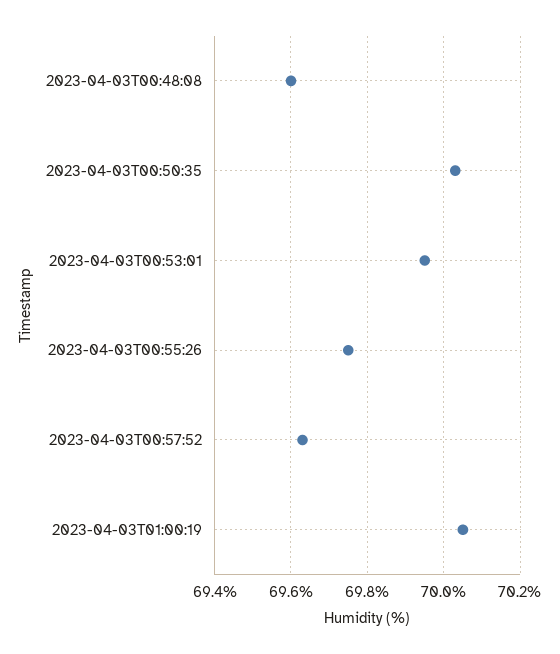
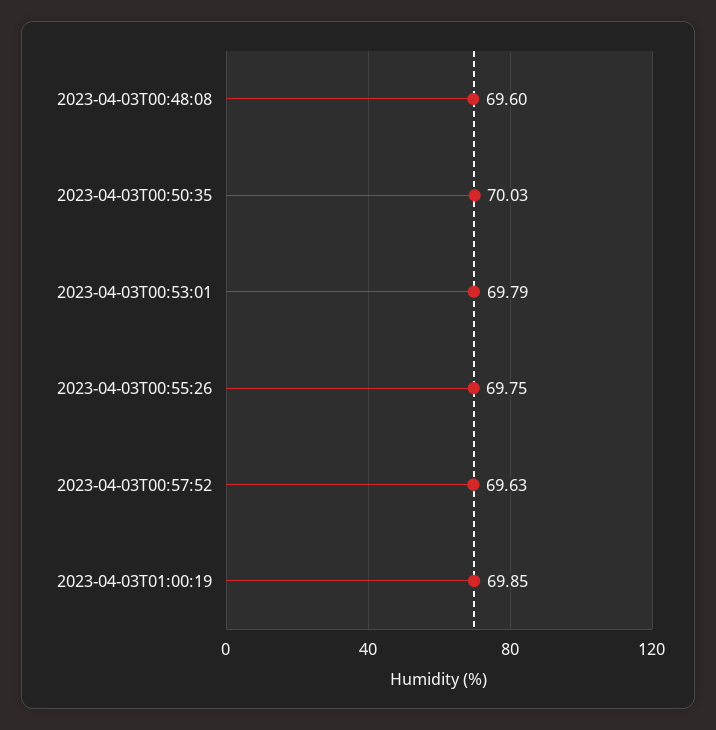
2023-04-03T00:53:01: 69.95 -> 69.79
2023-04-03T01:00:19: 70.05 -> 69.85

